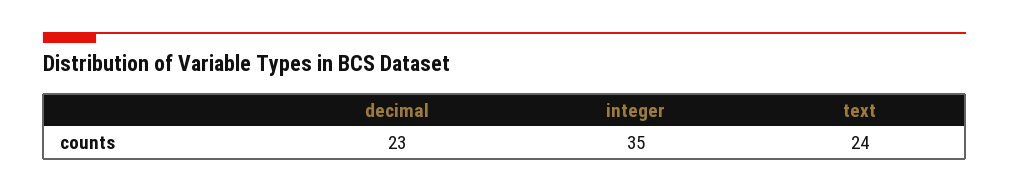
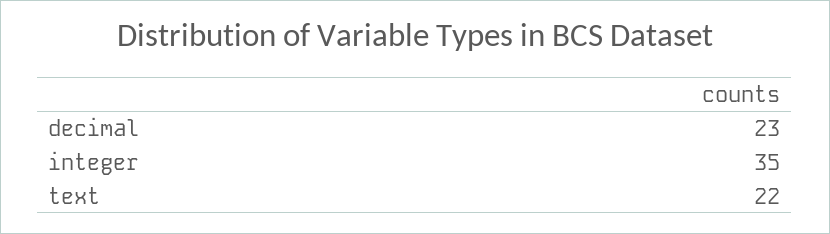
text: 24 -> 22

